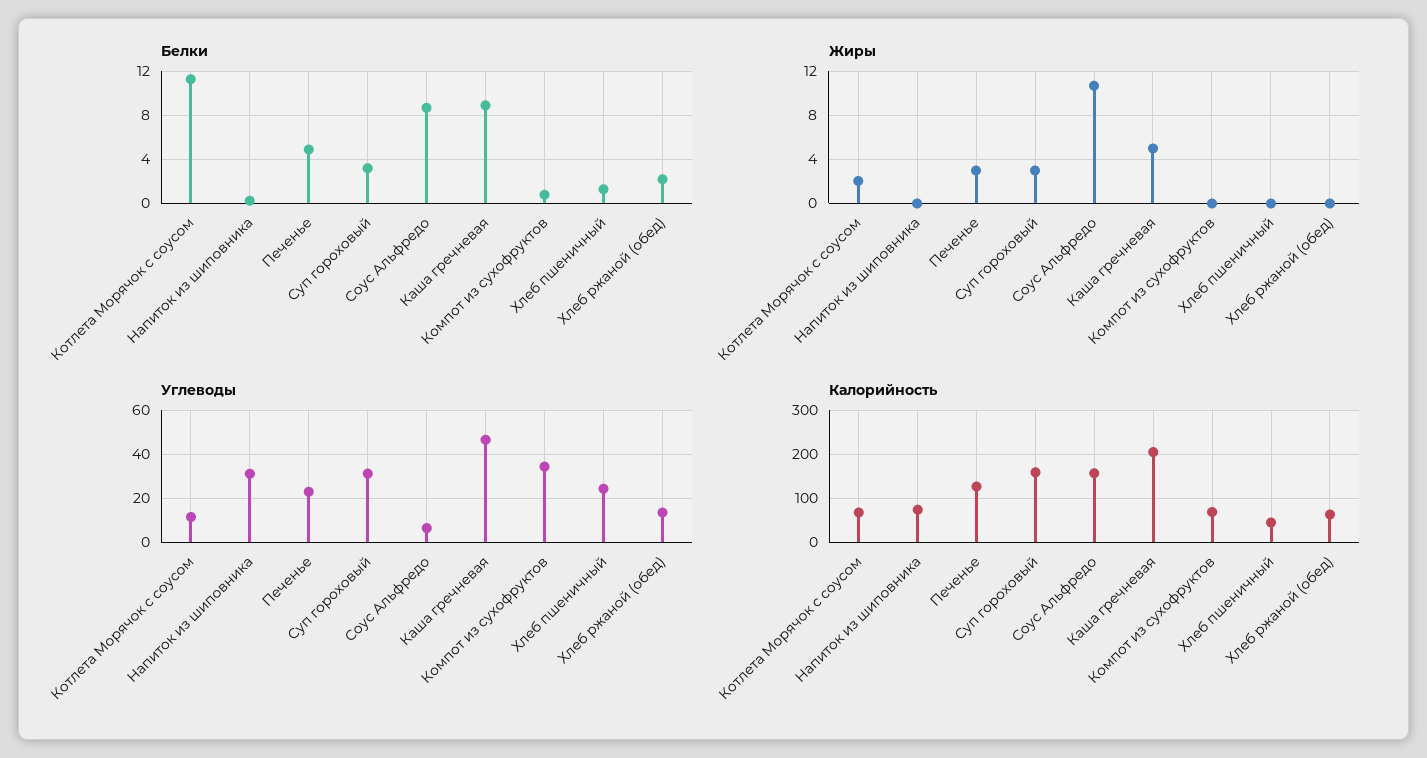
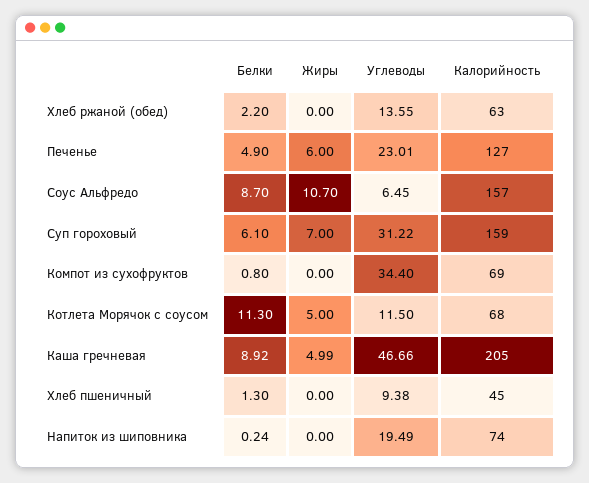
Белки, Суп гороховый: 3 -> 6.1
Жиры, Котлета Морячок с соусом: 2 -> 5
Жиры, Печенье: 3 -> 6
Жиры, Суп гороховый: 3 -> 7
Углеводы, Напиток из шиповника: 30 -> 19.49
Углеводы, Хлеб пшеничный: 25 -> 9.38

